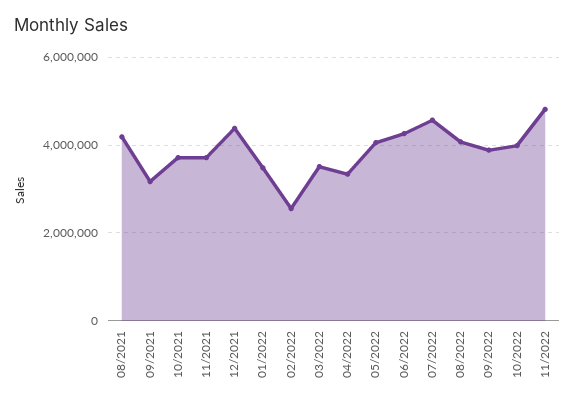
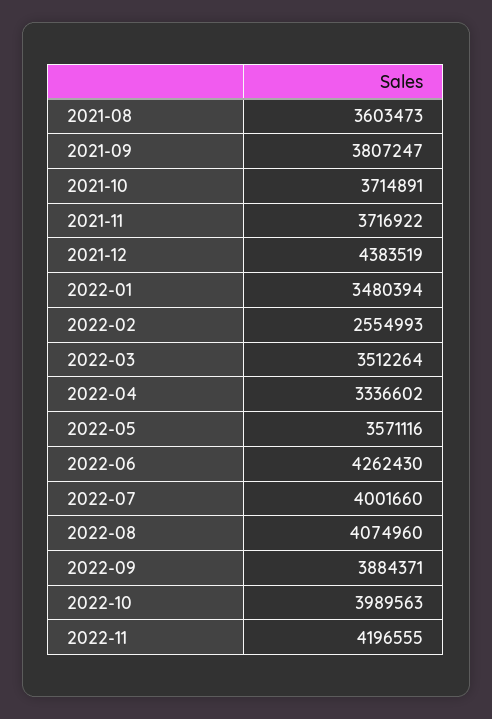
08/2021: 4200000 -> 3603473
09/2021: 3200000 -> 3807247
05/2022: 4000000 -> 3571116
07/2022: 4600000 -> 4001660
11/2022: 4800000 -> 4196555

